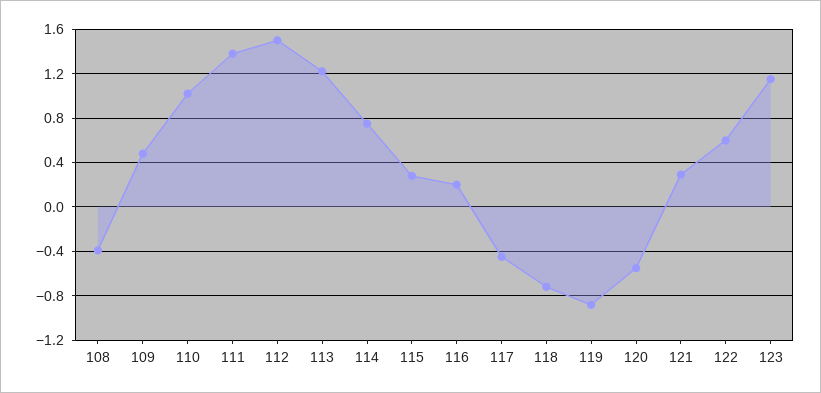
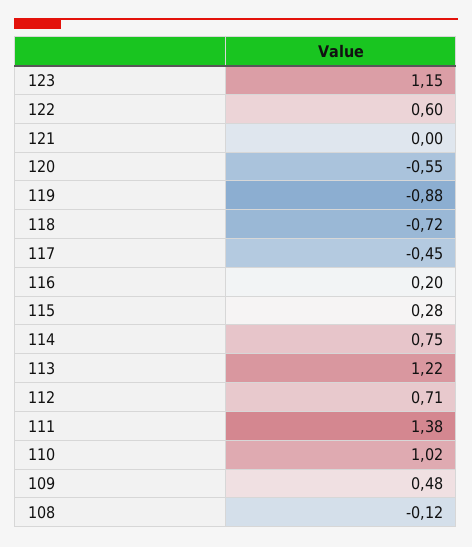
108: -0.4 -> -0.12
112: 1.5 -> 0.71
121: 0.3 -> 0

